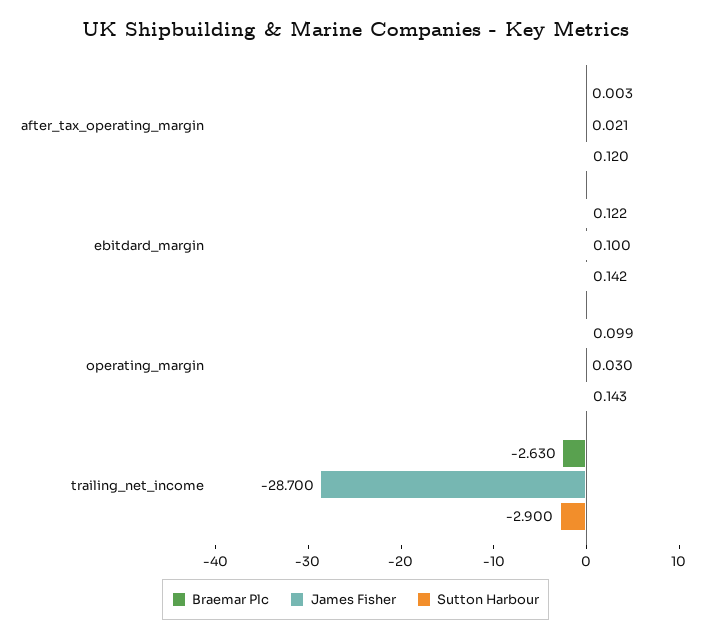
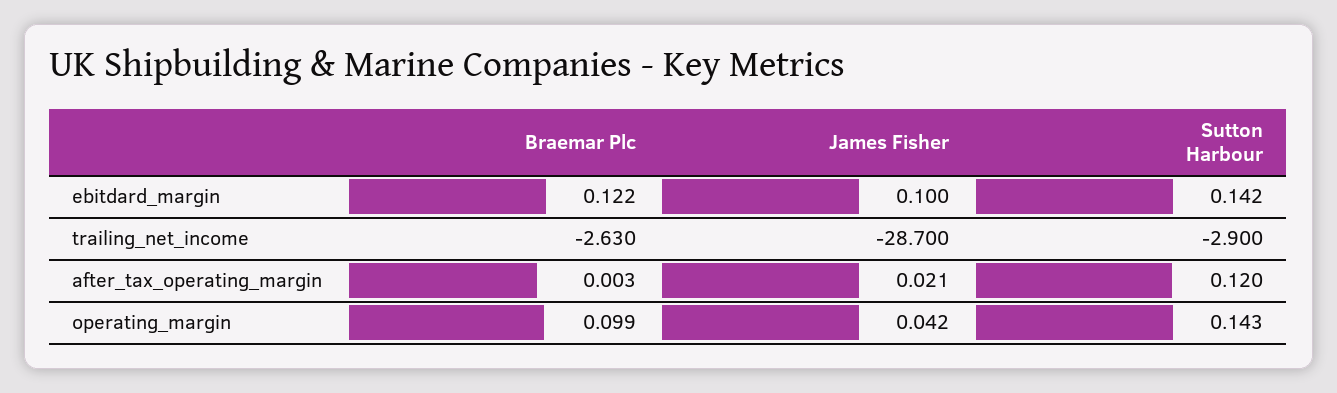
James Fisher, operating_margin: 0.03 -> 0.042

